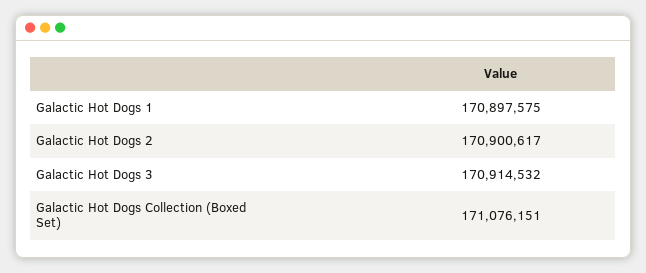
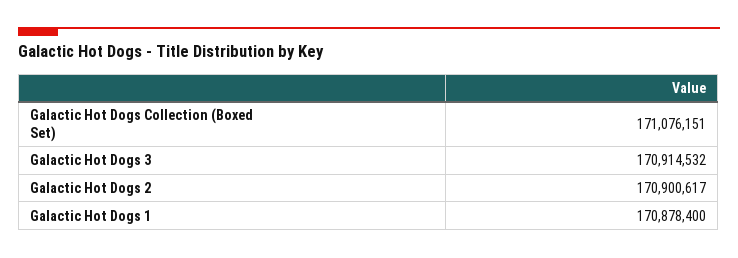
Galactic Hot Dogs 1: 170897575 -> 170878400

